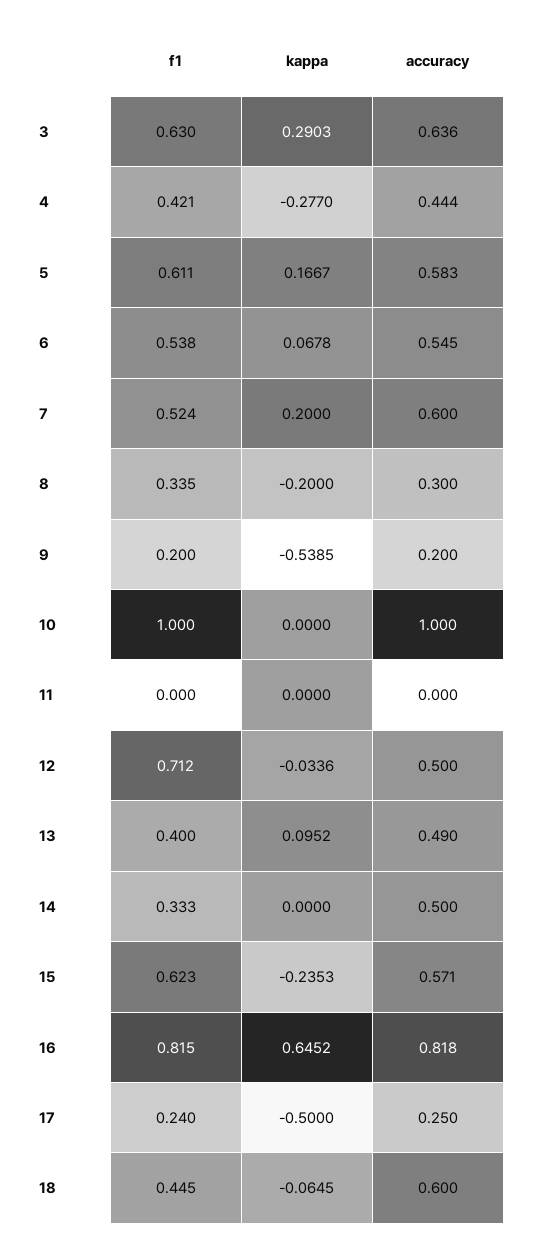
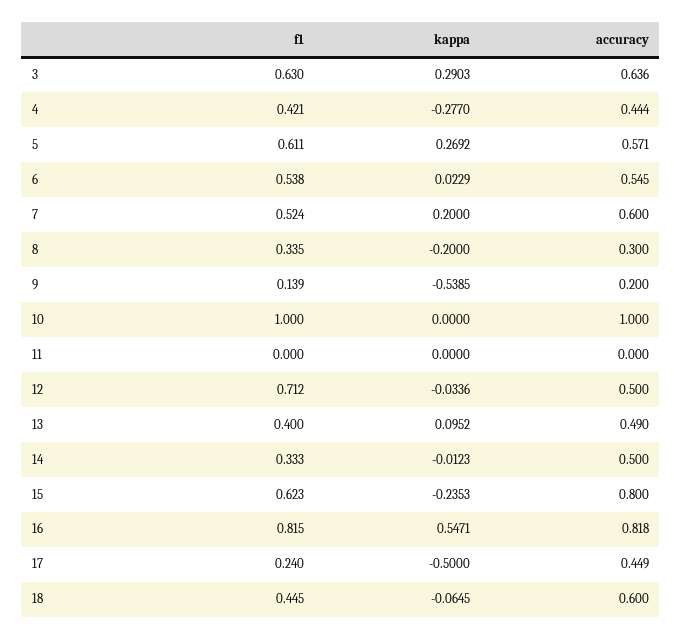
kappa, 5: 0.1667 -> 0.2692
accuracy, 5: 0.583 -> 0.571
kappa, 6: 0.0678 -> 0.0229
f1, 9: 0.2 -> 0.139
kappa, 14: 0 -> -0.0123
accuracy, 15: 0.571 -> 0.8
kappa, 16: 0.6452 -> 0.5471
accuracy, 17: 0.25 -> 0.449

